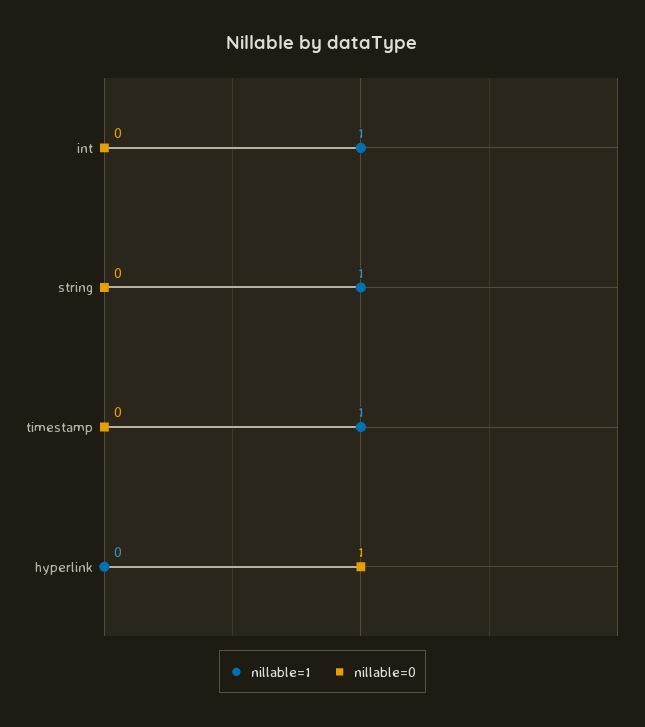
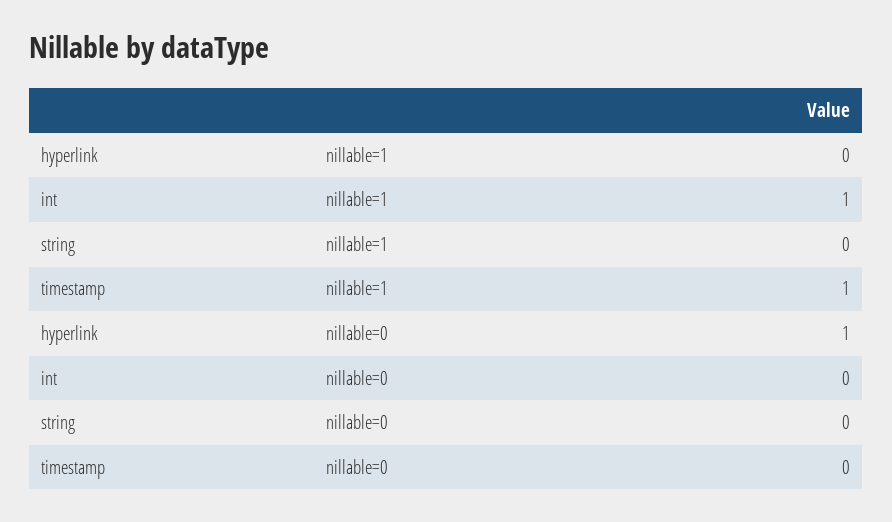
nillable=1, string: 1 -> 0

